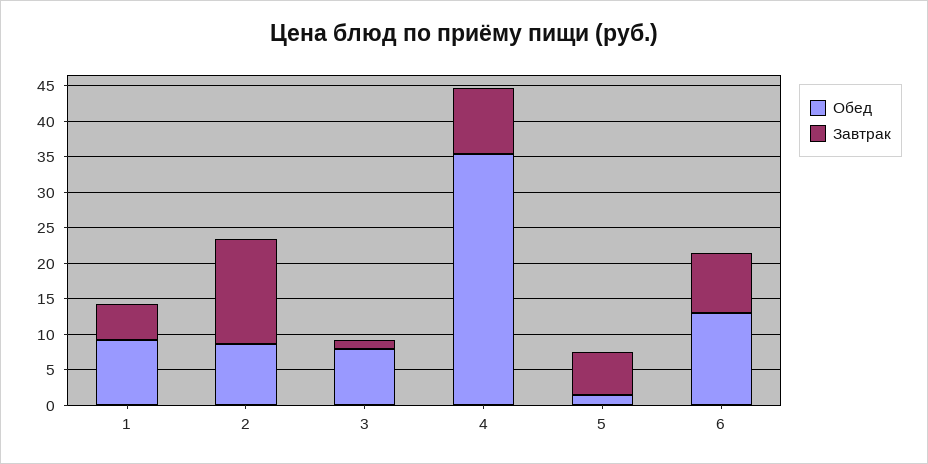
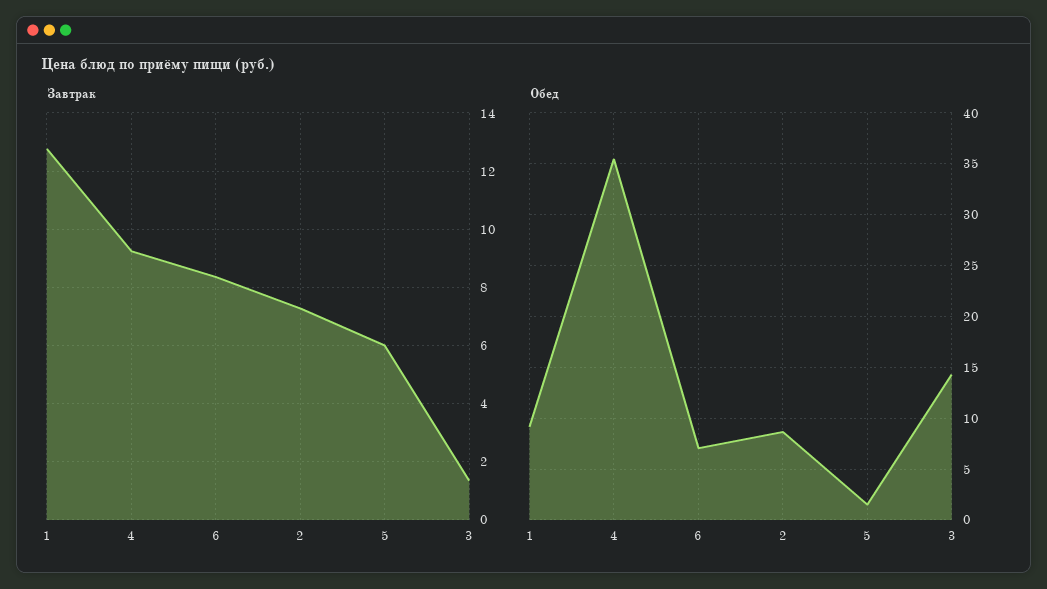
Завтрак, 1: 5 -> 12.75
Завтрак, 2: 15 -> 7.25
Обед, 3: 7.5 -> 14
Обед, 6: 12.5 -> 7

